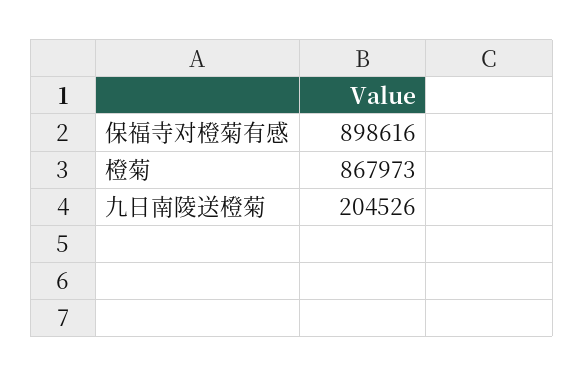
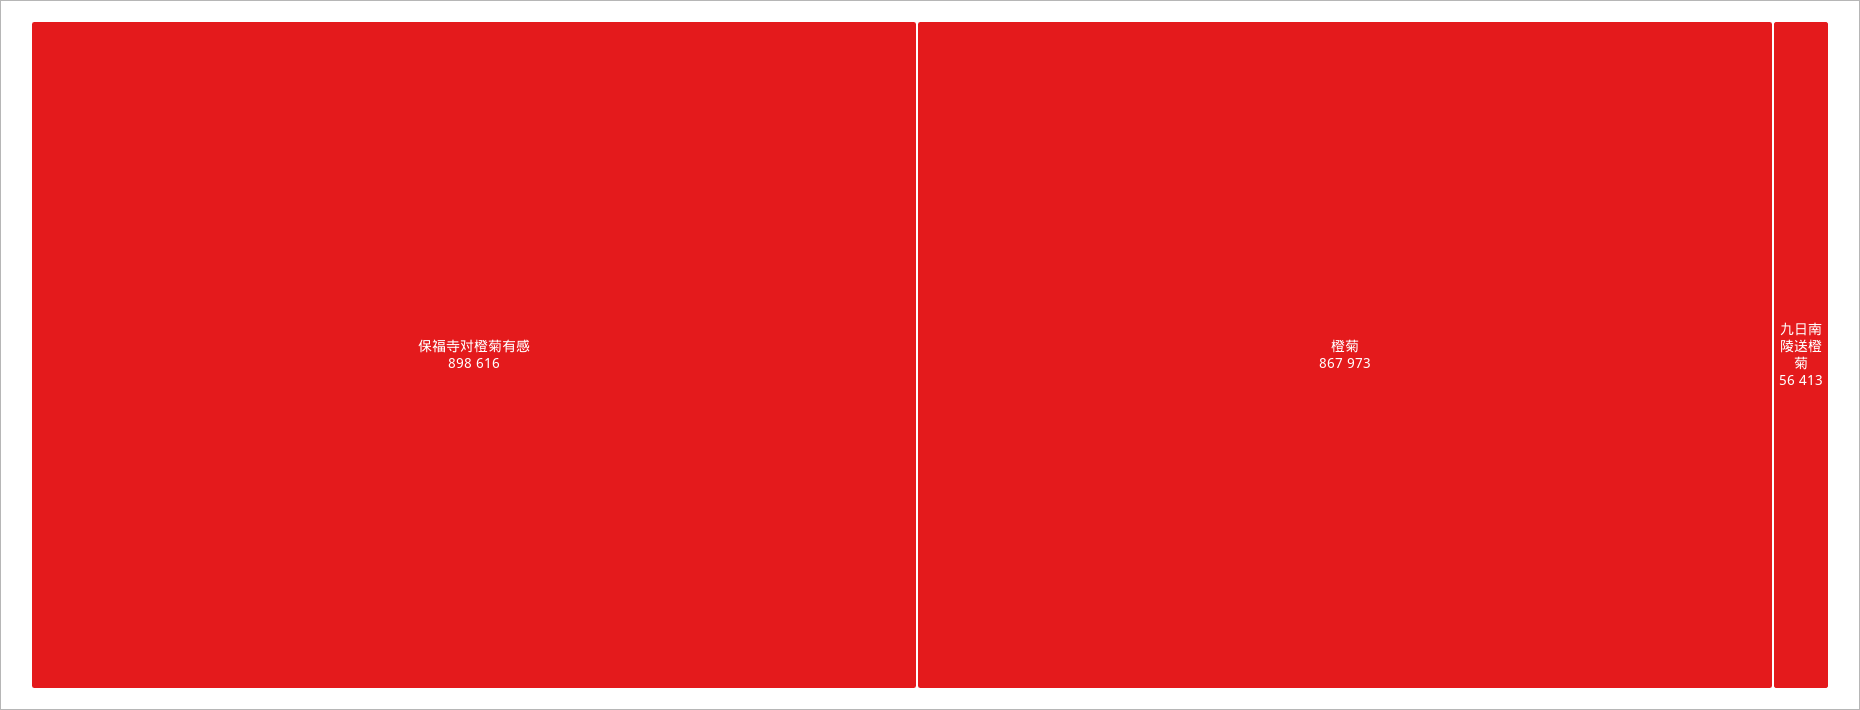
九日南陵送橙菊: 204526 -> 56413

